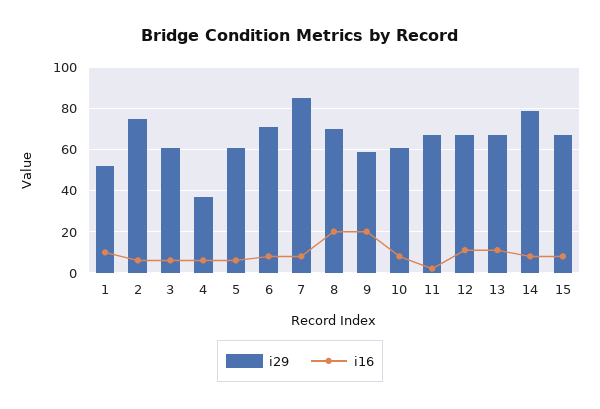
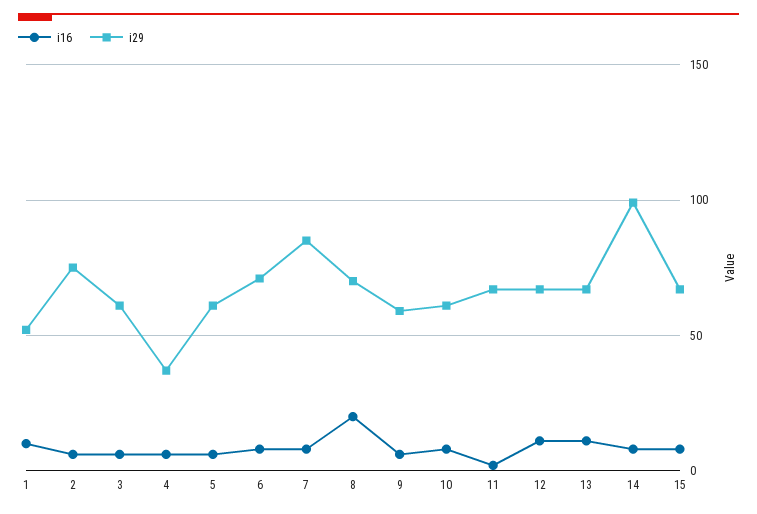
i16, 9: 20 -> 5
i29, 14: 80 -> 100

